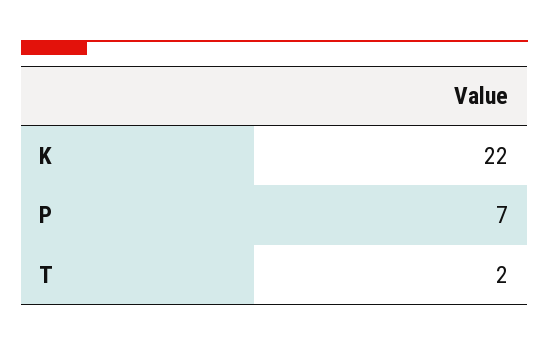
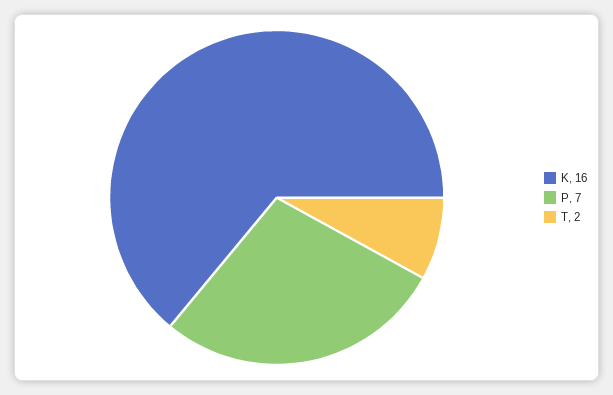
K: 22 -> 16

